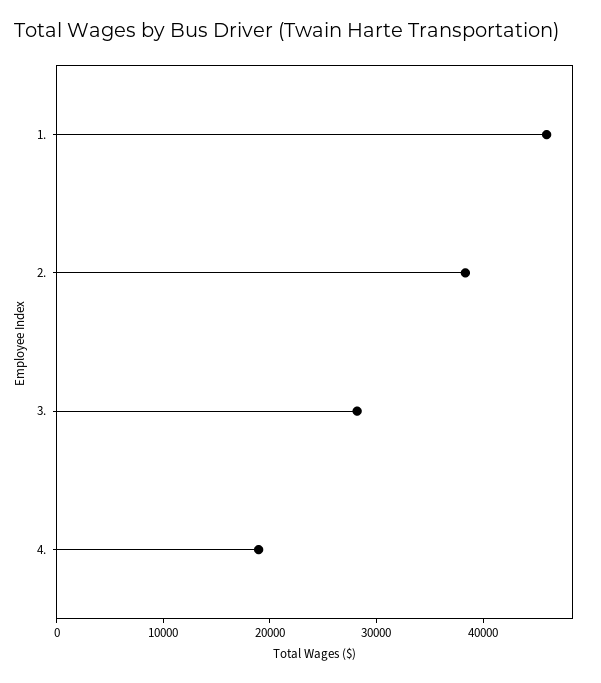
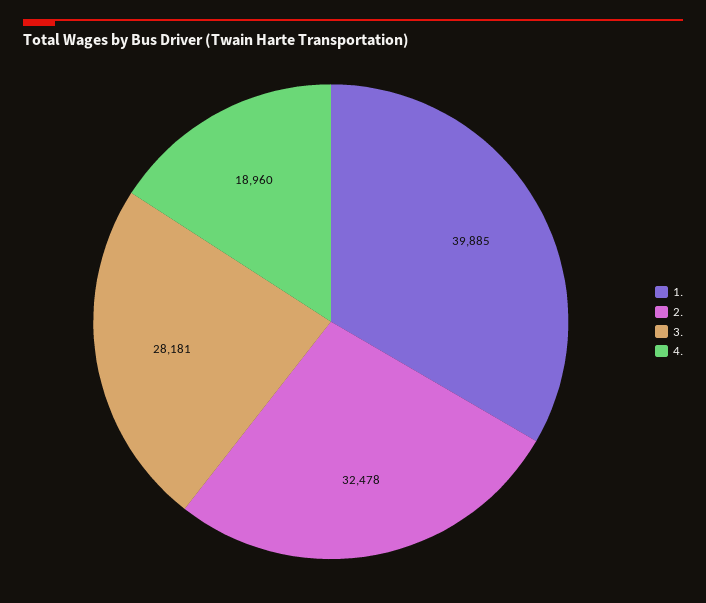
1.: 46000 -> 39885
2.: 38000 -> 32478

